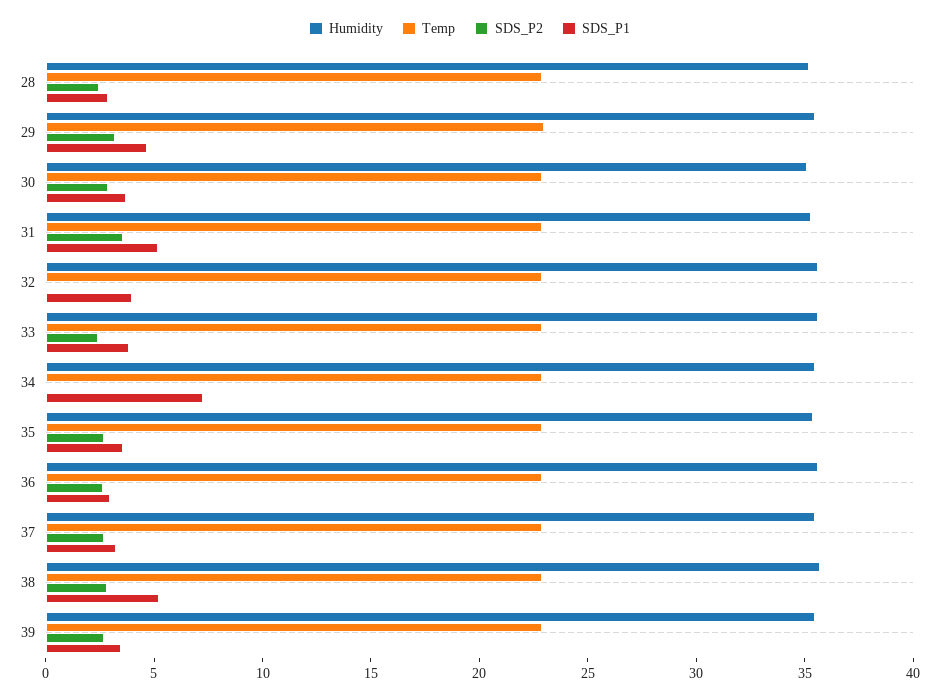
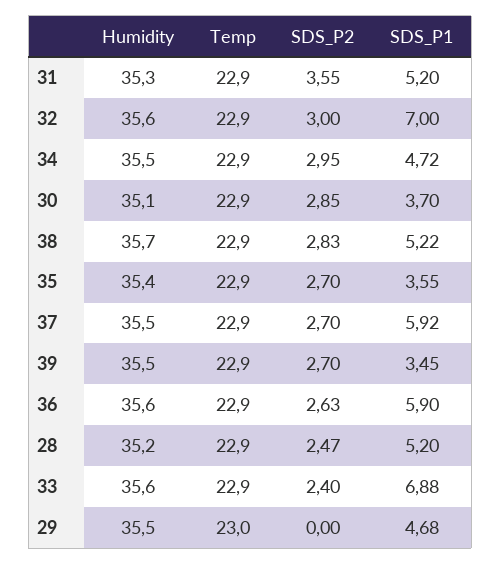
SDS_P1, 28: 3 -> 5.2
SDS_P2, 29: 3 -> 0
SDS_P2, 32: 0 -> 3
SDS_P1, 32: 4 -> 7
SDS_P1, 33: 4 -> 6.88
SDS_P2, 34: 0 -> 2.95
SDS_P1, 34: 7 -> 4.72
SDS_P1, 36: 3 -> 5.9
SDS_P1, 37: 3 -> 5.92

